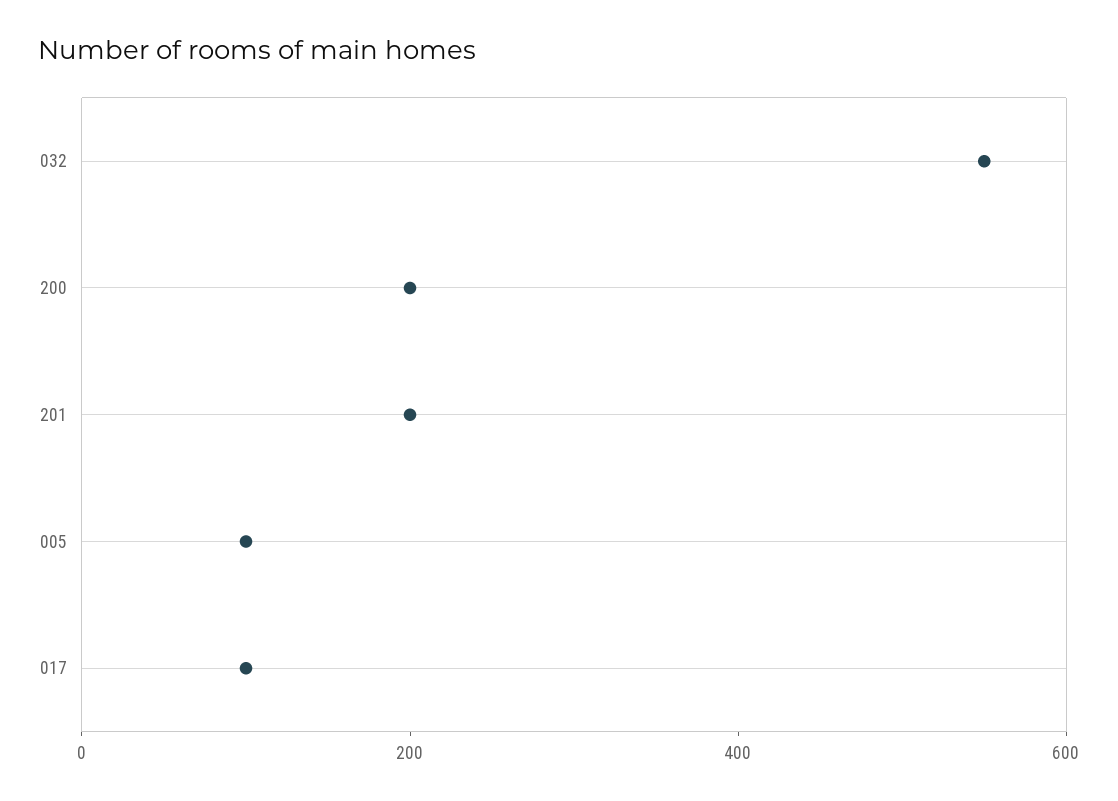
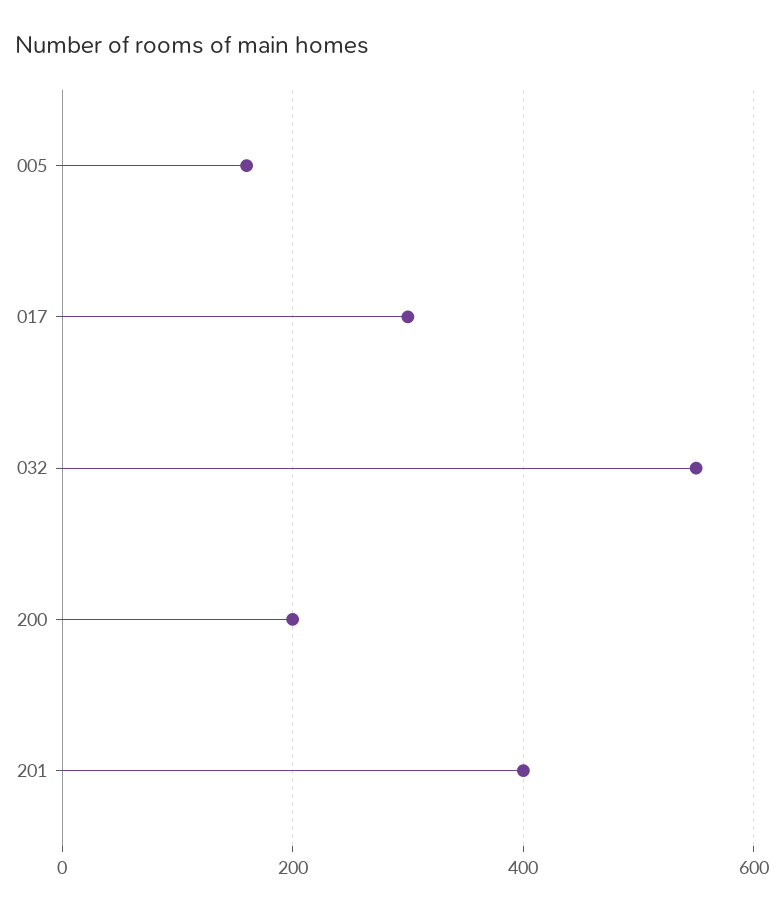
201: 200 -> 400
005: 100 -> 160
017: 100 -> 300

